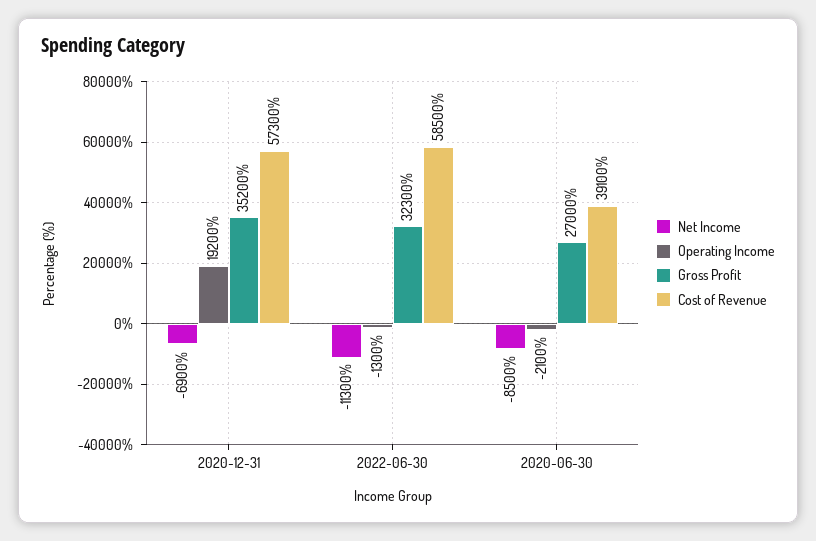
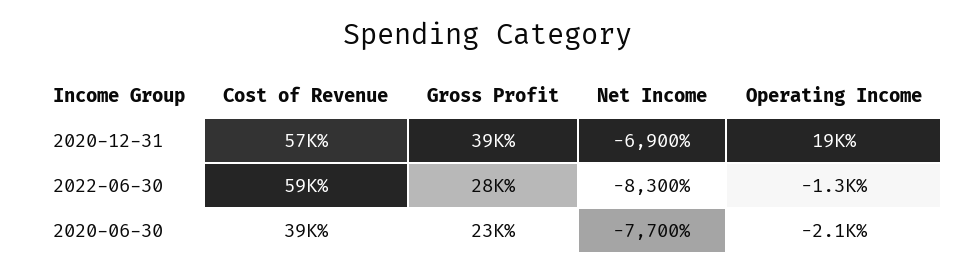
Gross Profit, 2020-12-31: 35200 -> 39000
Net Income, 2022-06-30: -11300 -> -8300
Gross Profit, 2022-06-30: 32300 -> 28000
Net Income, 2020-06-30: -8500 -> -7700
Gross Profit, 2020-06-30: 27000 -> 23000

